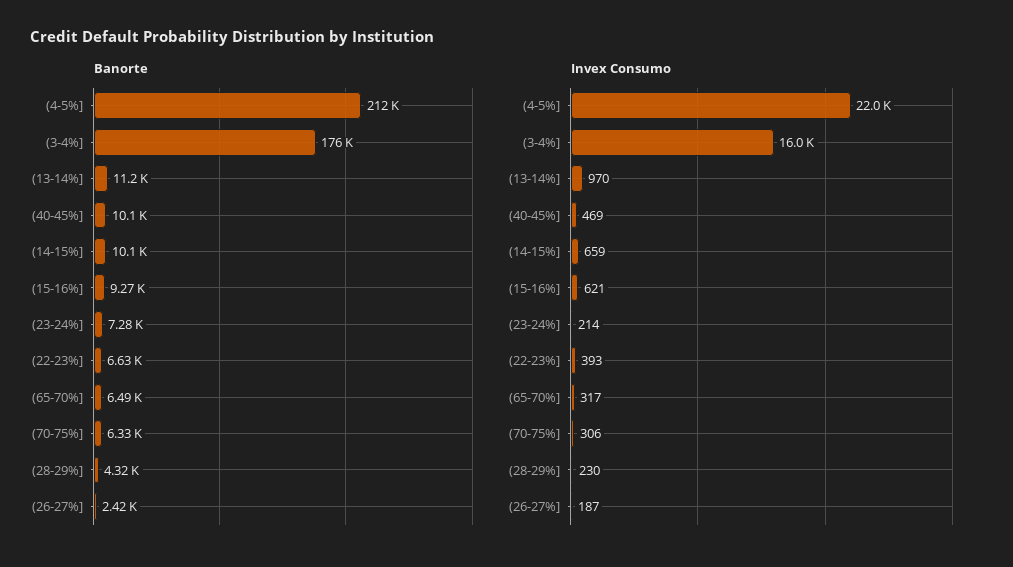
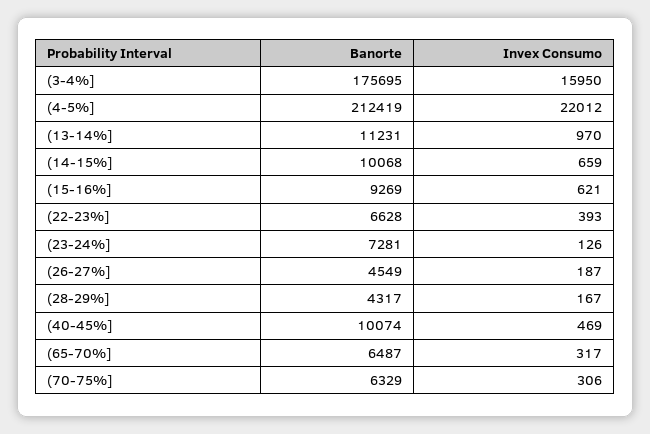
Banorte, (26-27%]: 2420 -> 4549
Invex Consumo, (23-24%]: 214 -> 126
Invex Consumo, (28-29%]: 230 -> 167

